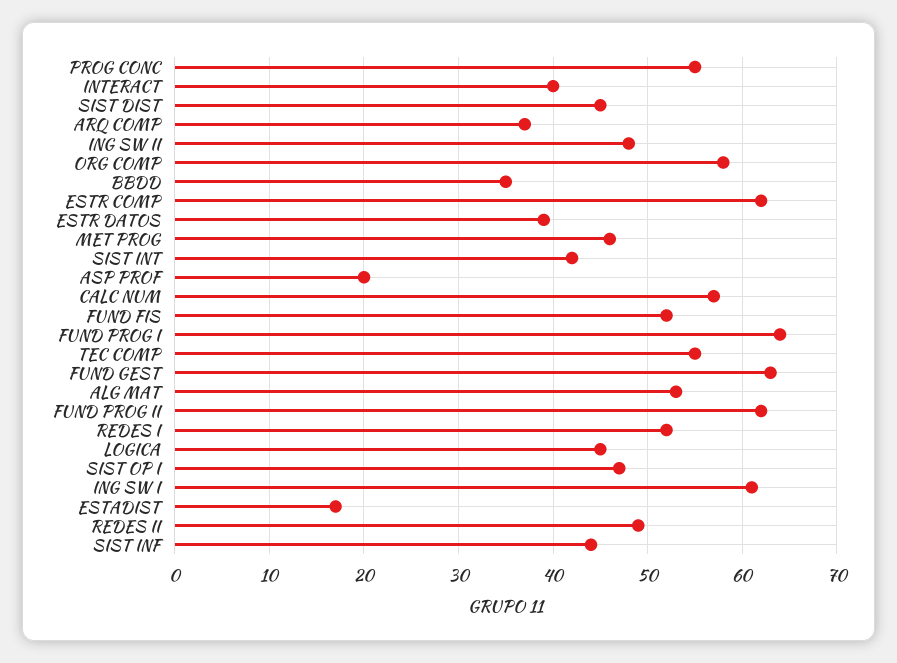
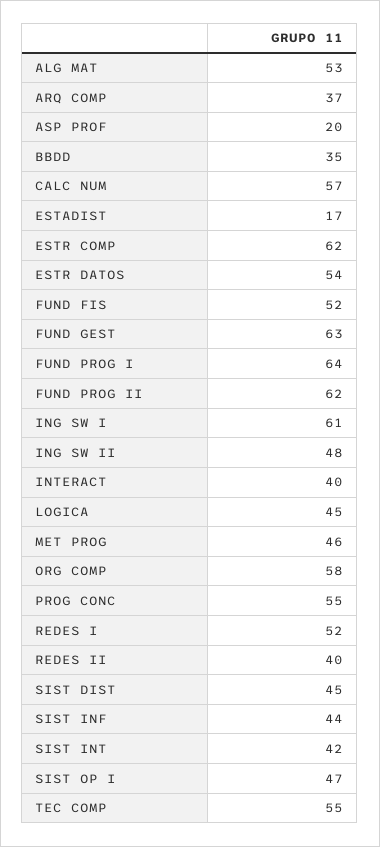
ESTR DATOS: 39 -> 54
REDES II: 49 -> 40

